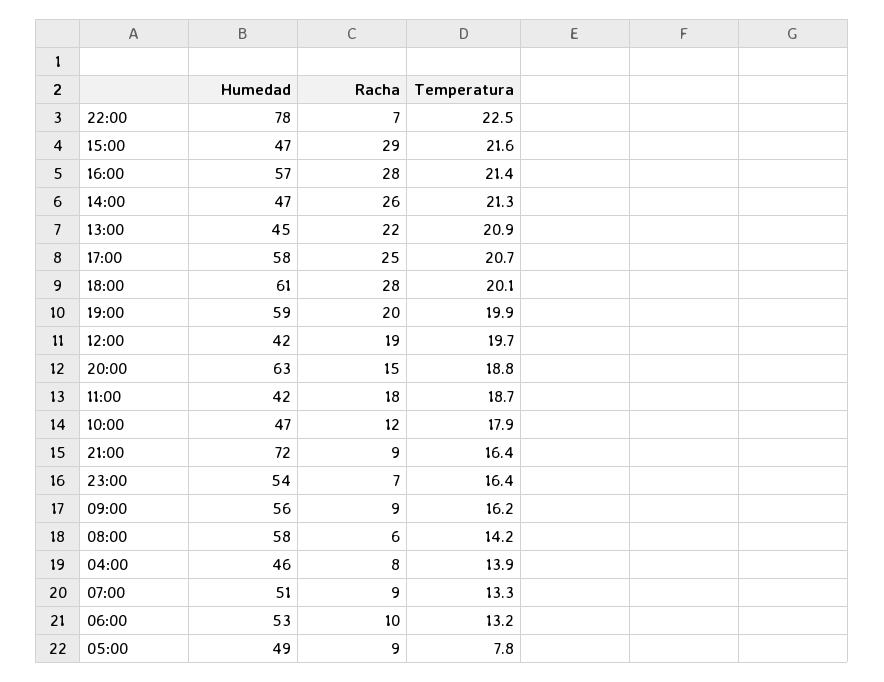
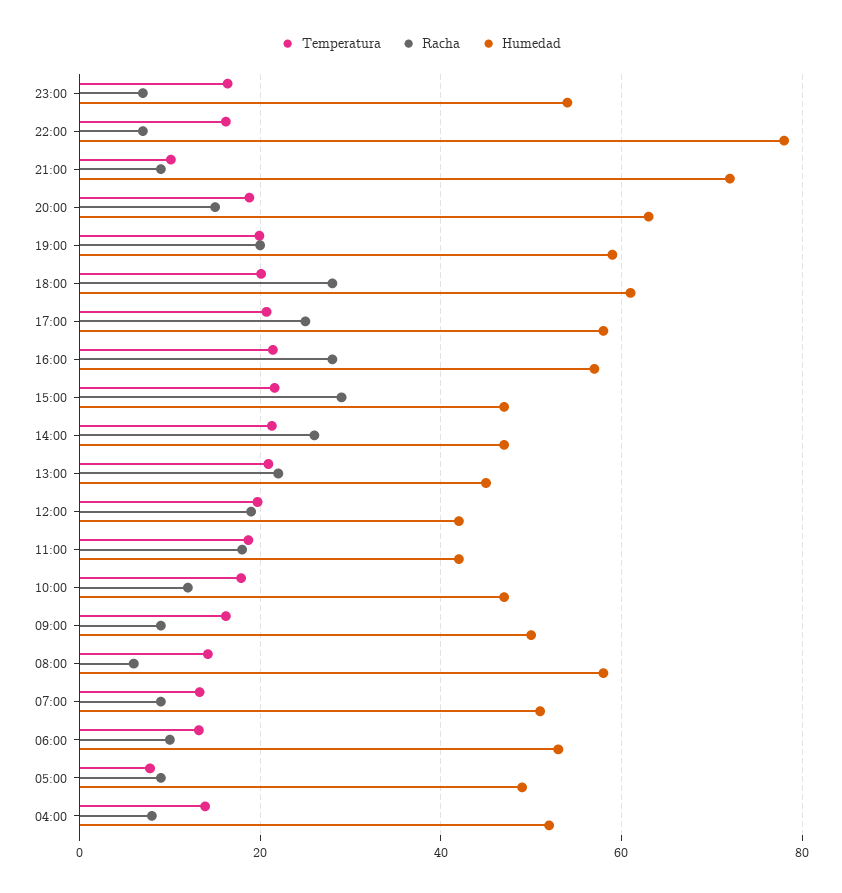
Temperatura, 22:00: 22.5 -> 16
Temperatura, 21:00: 16.4 -> 10
Humedad, 09:00: 56 -> 50
Humedad, 04:00: 46 -> 52

